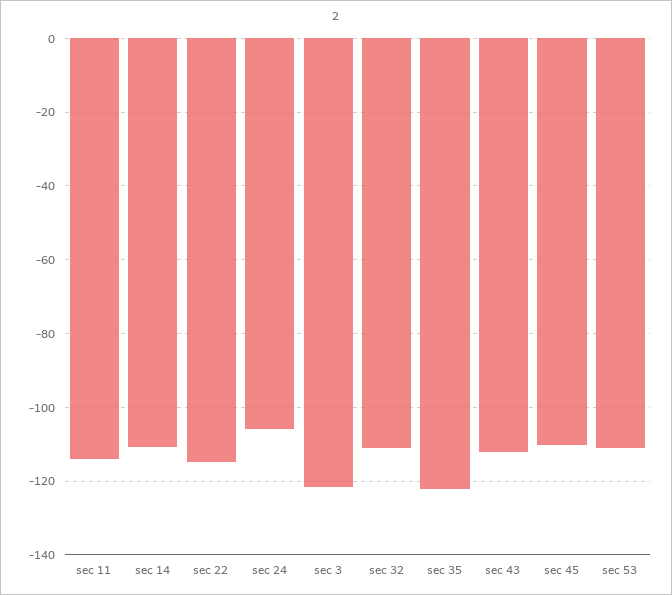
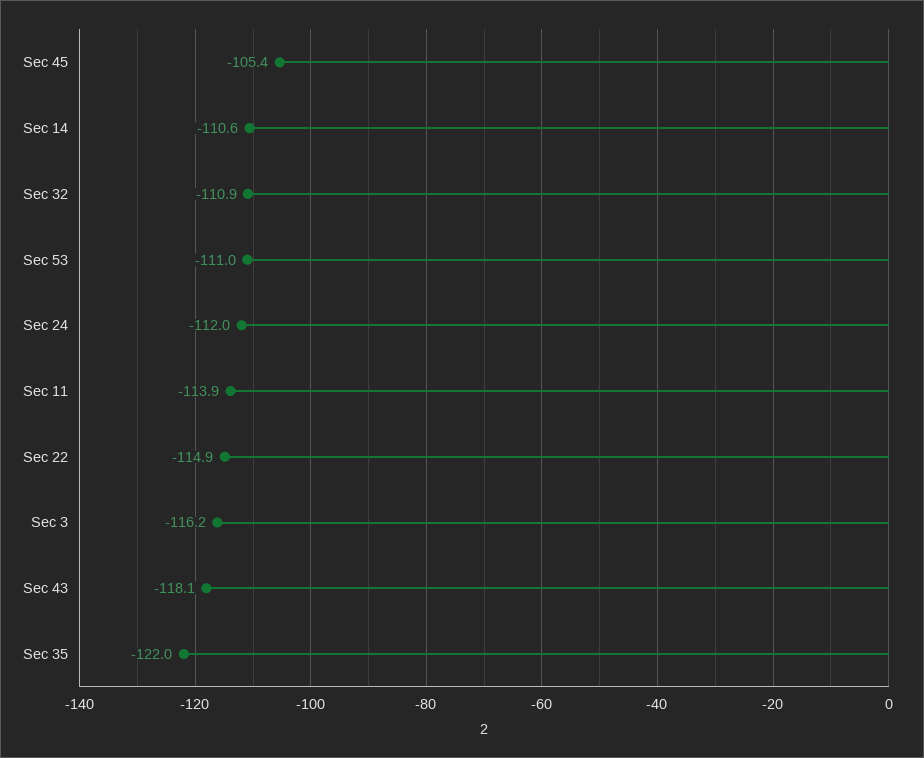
sec 24: -106 -> -112
sec 3: -122 -> -116.2
sec 43: -112 -> -118.1
sec 45: -110 -> -105.4

